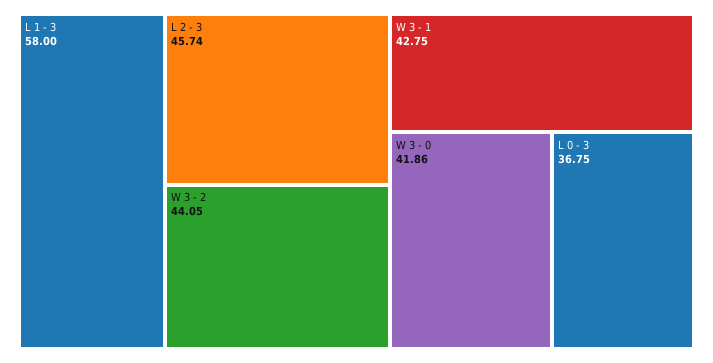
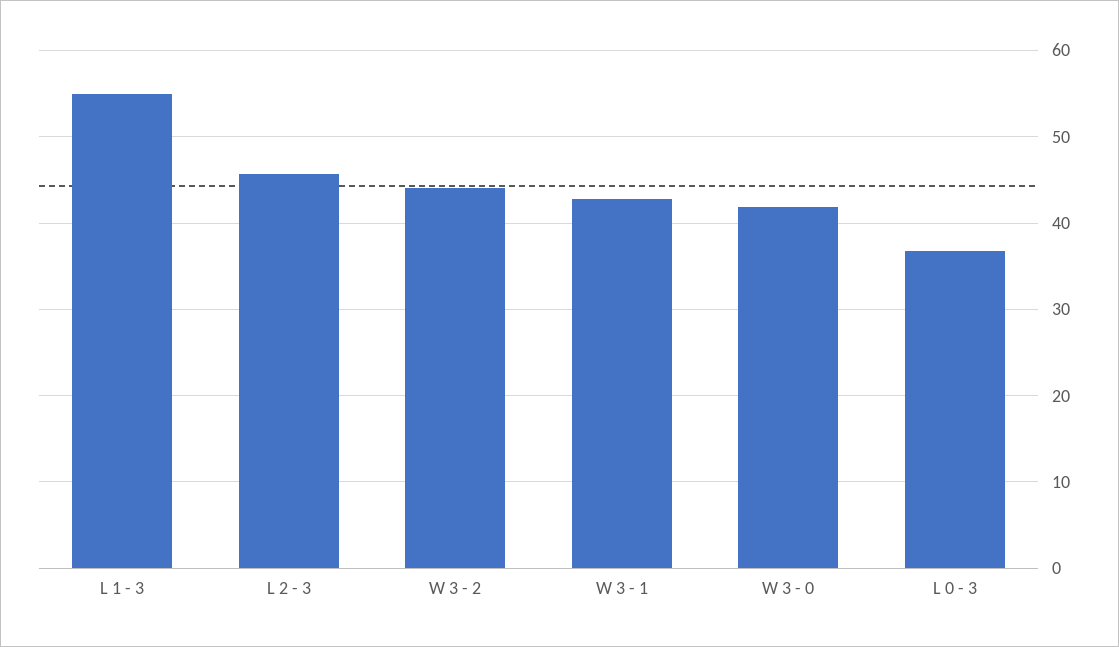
L 1 - 3: 58 -> 55

